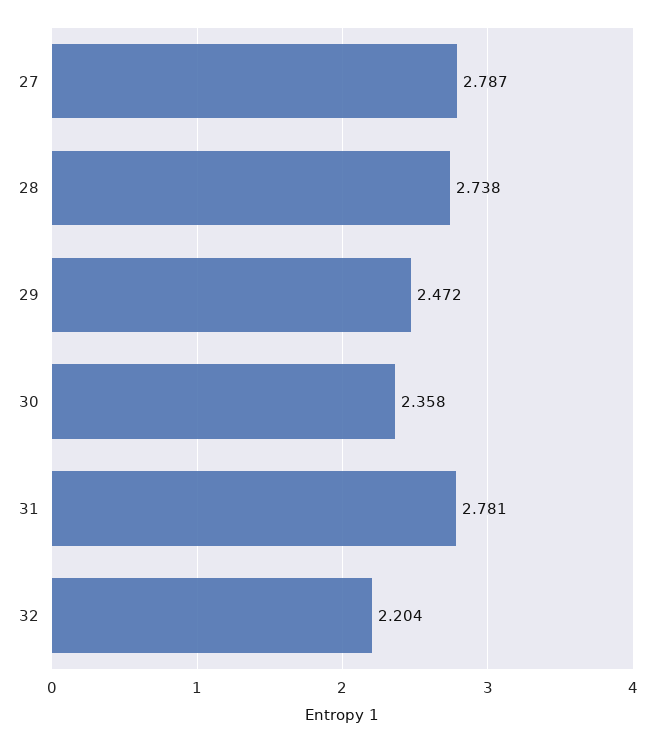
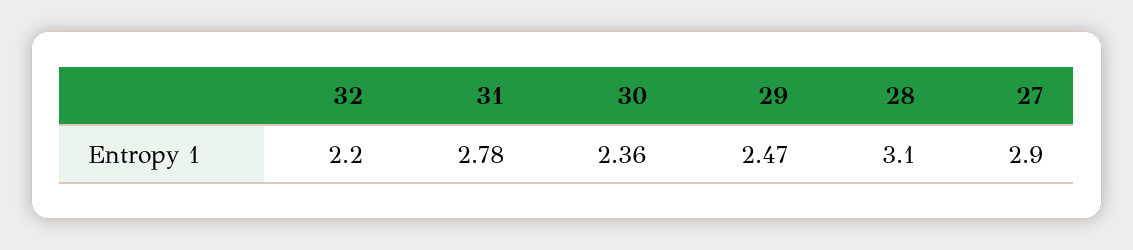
27: 2.787 -> 2.9
28: 2.738 -> 3.1

